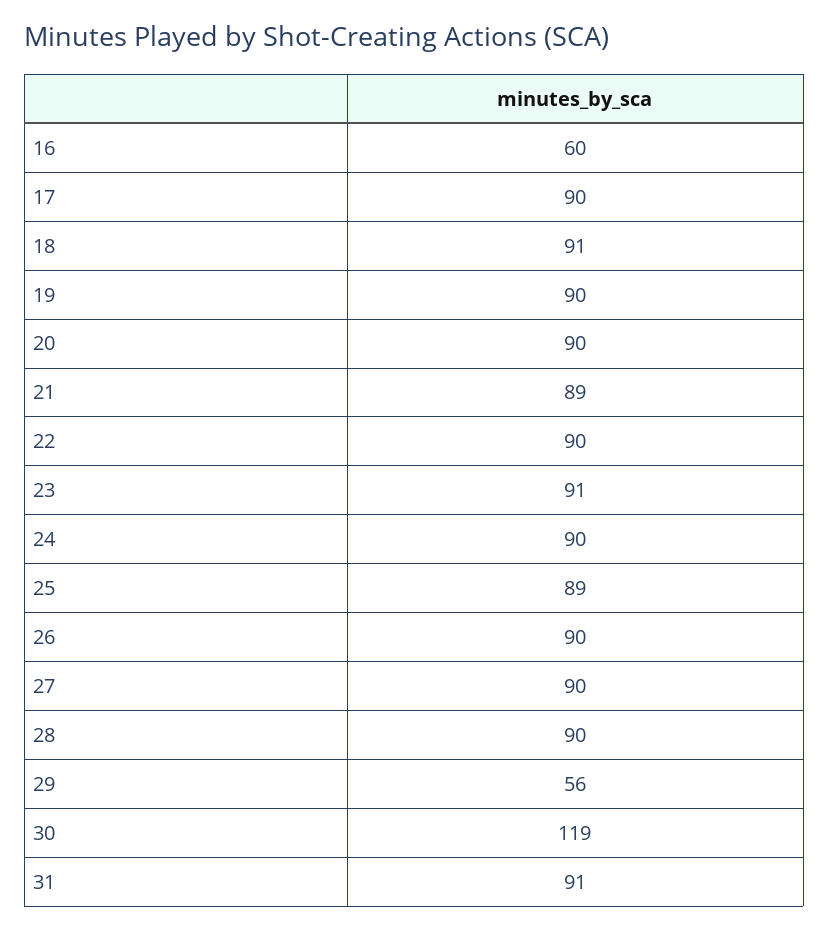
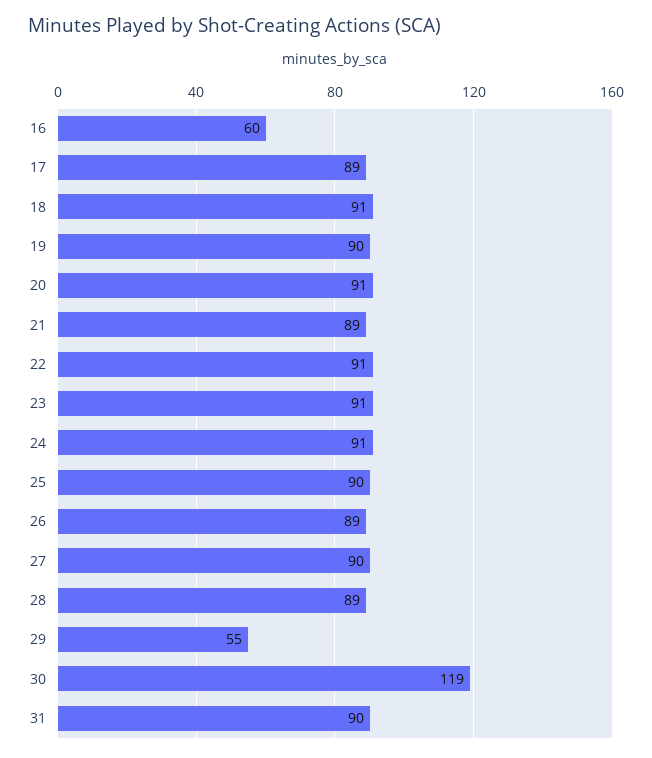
17: 90 -> 89
20: 90 -> 91
22: 90 -> 91
24: 90 -> 91
25: 89 -> 90
26: 90 -> 89
28: 90 -> 89
29: 56 -> 55
31: 91 -> 90

